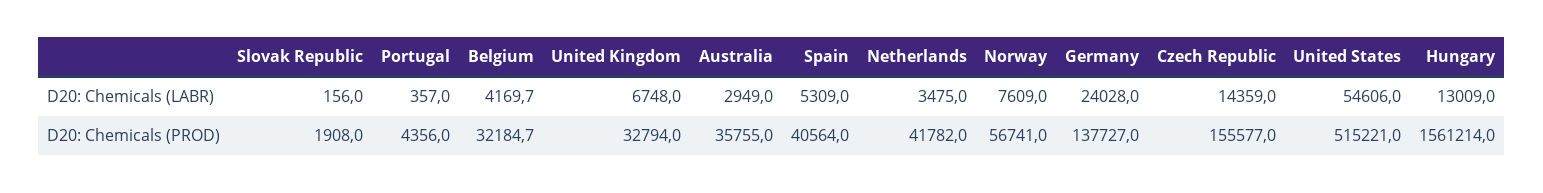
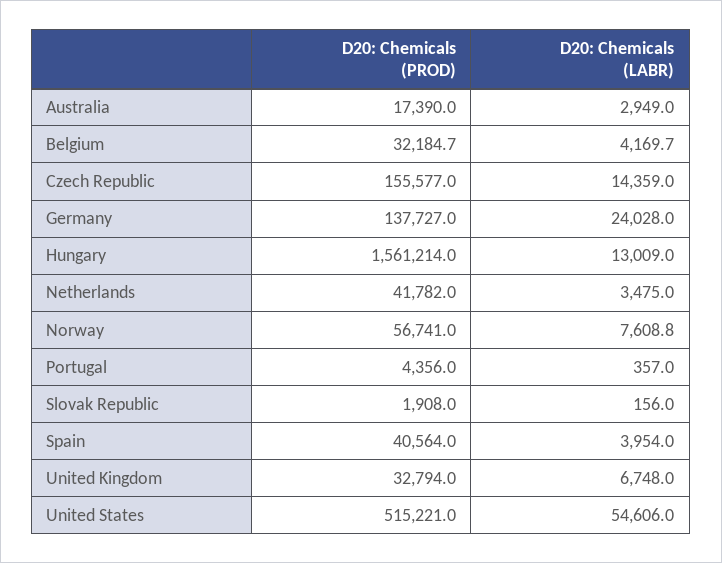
Spain, D20: Chemicals (LABR): 5309 -> 3954
Norway, D20: Chemicals (LABR): 7609 -> 7608.8
Australia, D20: Chemicals (PROD): 35755 -> 17390

